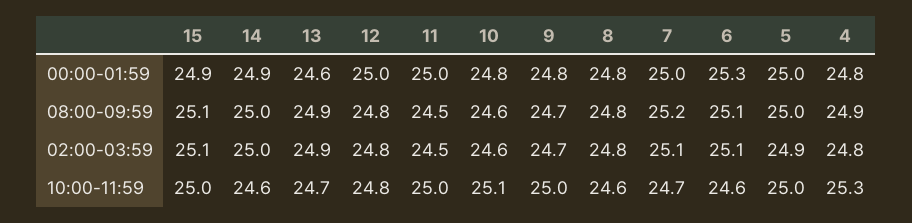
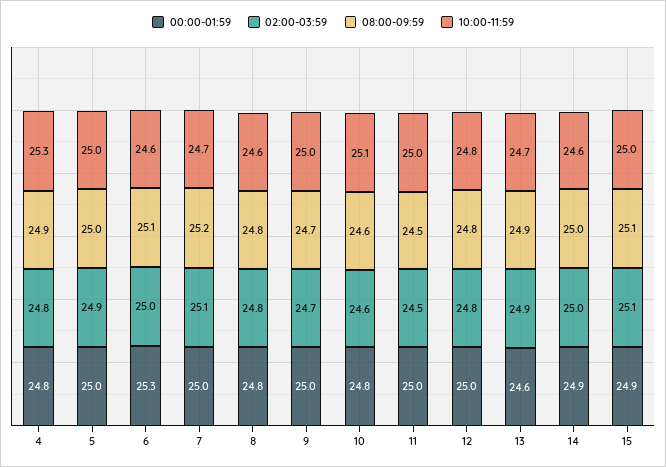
00:00-01:59, 9: 24.8 -> 25
02:00-03:59, 6: 25.1 -> 25

